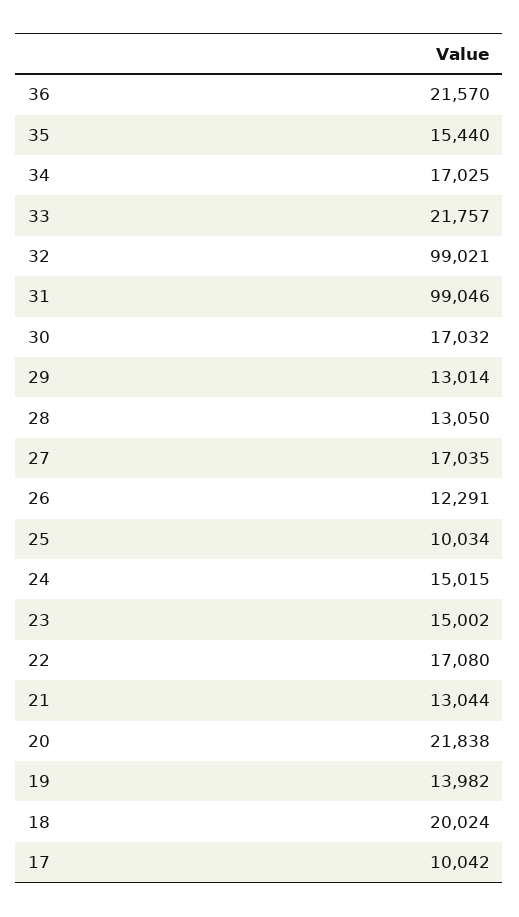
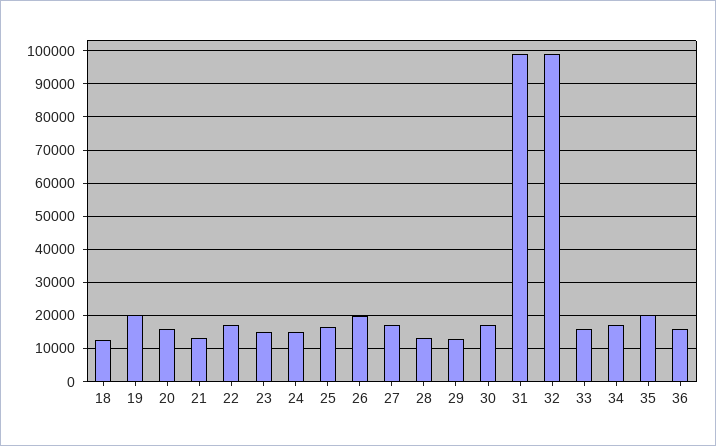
36: 21570 -> 16000
35: 15440 -> 20000
33: 21757 -> 16000
26: 12291 -> 20000
25: 10034 -> 16000
20: 21838 -> 16000
19: 13982 -> 20000
18: 20024 -> 12000
17: 10042 -> none

